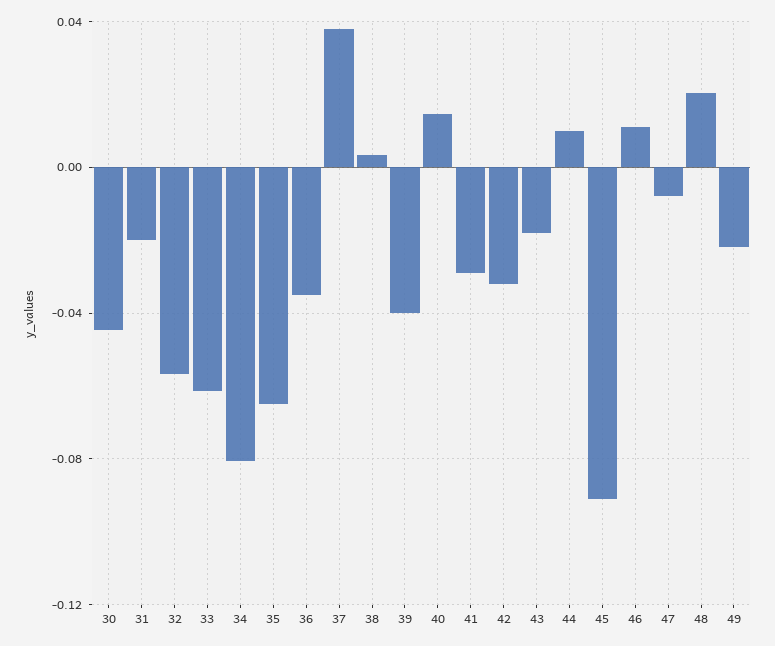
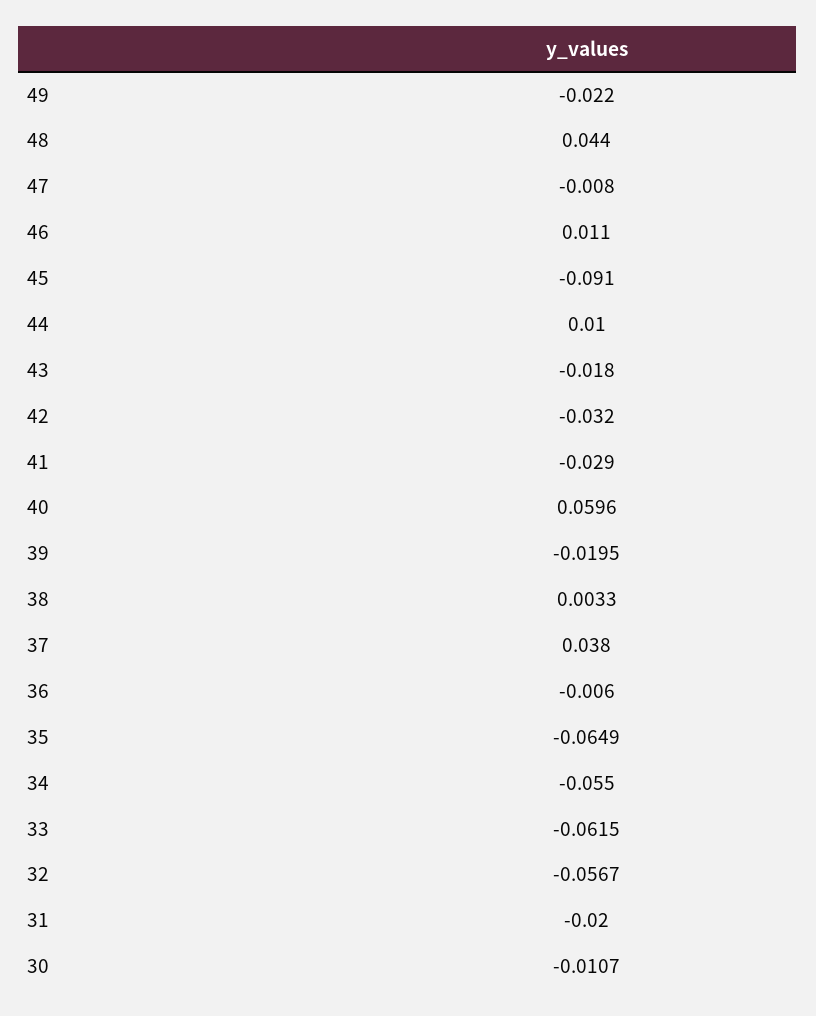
30: -0.045 -> -0.0107
34: -0.08 -> -0.055
36: -0.035 -> -0.006
39: -0.04 -> -0.0195
40: 0.015 -> 0.0596
48: 0.02 -> 0.044

